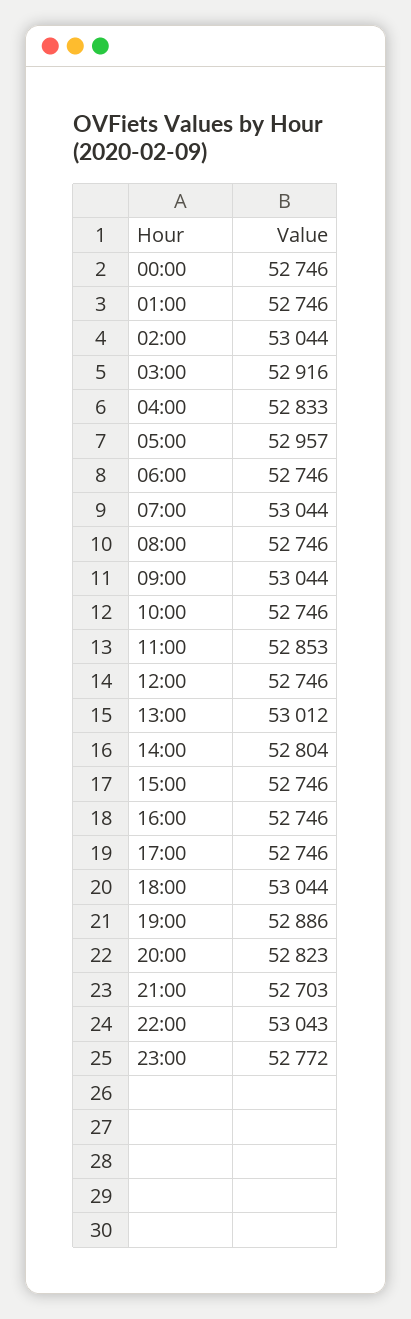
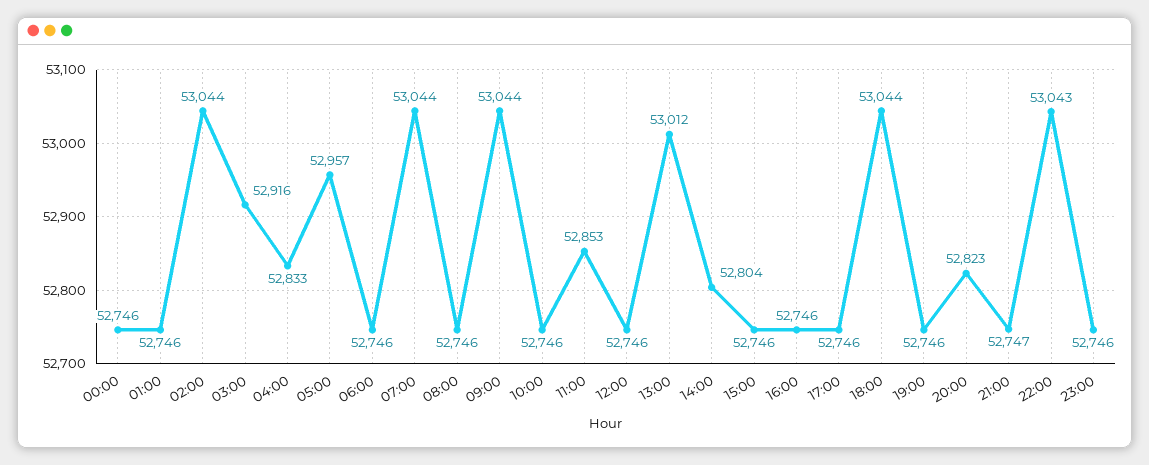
19:00: 52886 -> 52746
21:00: 52703 -> 52747
23:00: 52772 -> 52746

